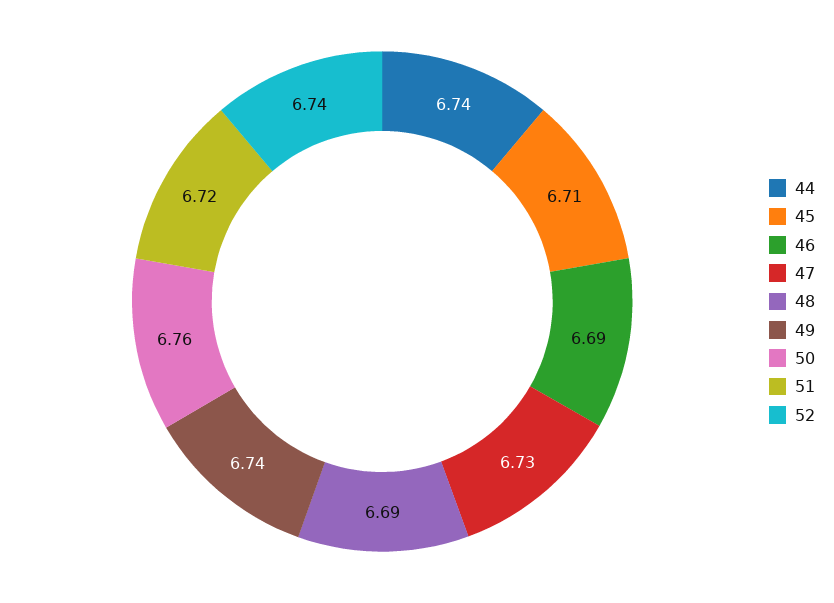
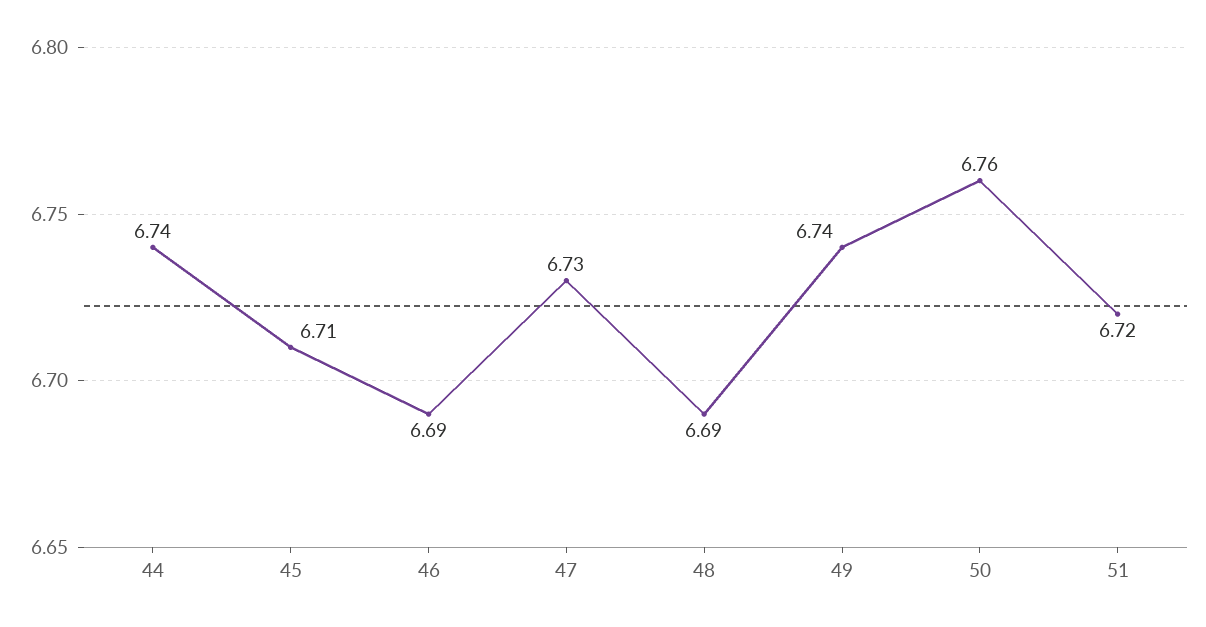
52: 6.74 -> none

